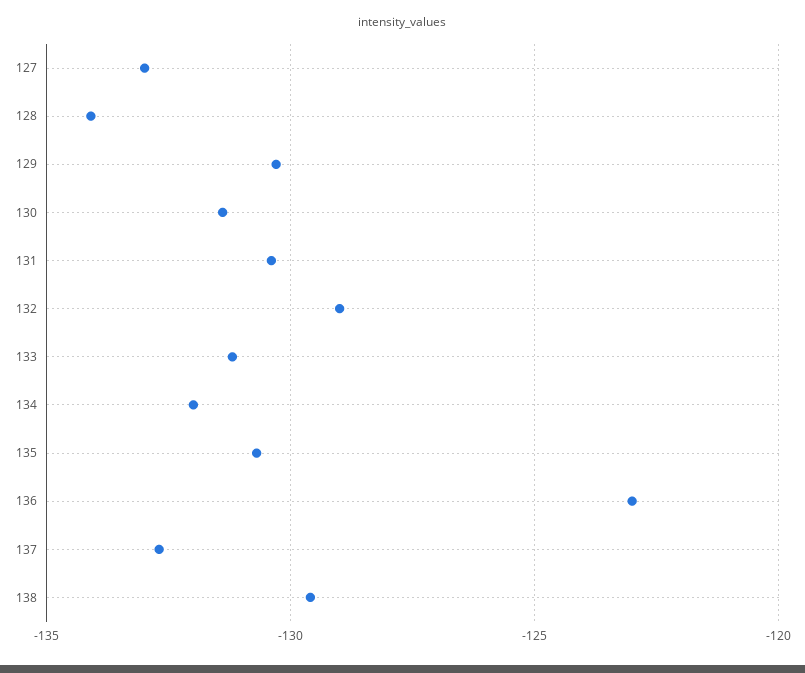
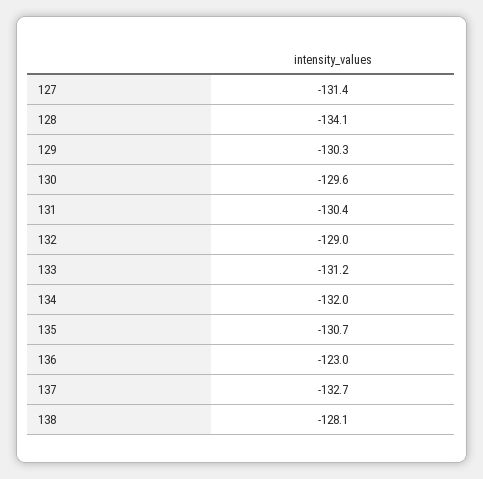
127: -133 -> -131.4
130: -131.5 -> -129.6
138: -129.5 -> -128.1

